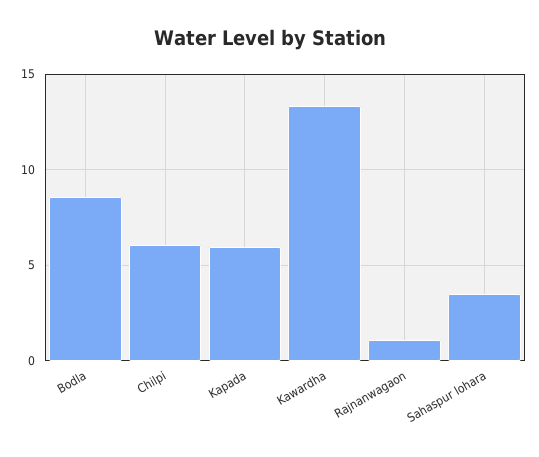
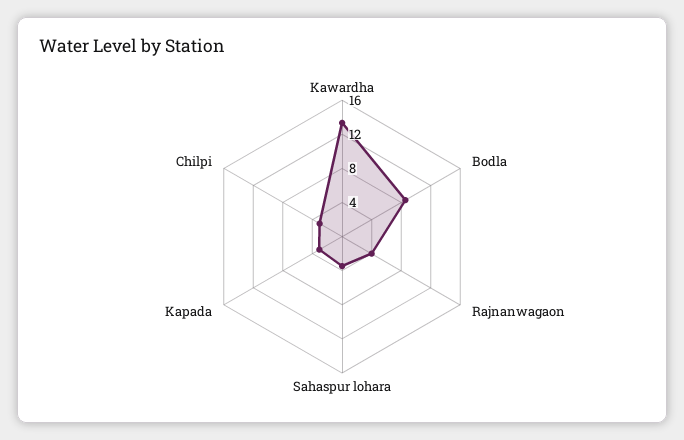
Chilpi: 6 -> 3
Kapada: 6 -> 3
Rajnanwagaon: 1 -> 4

